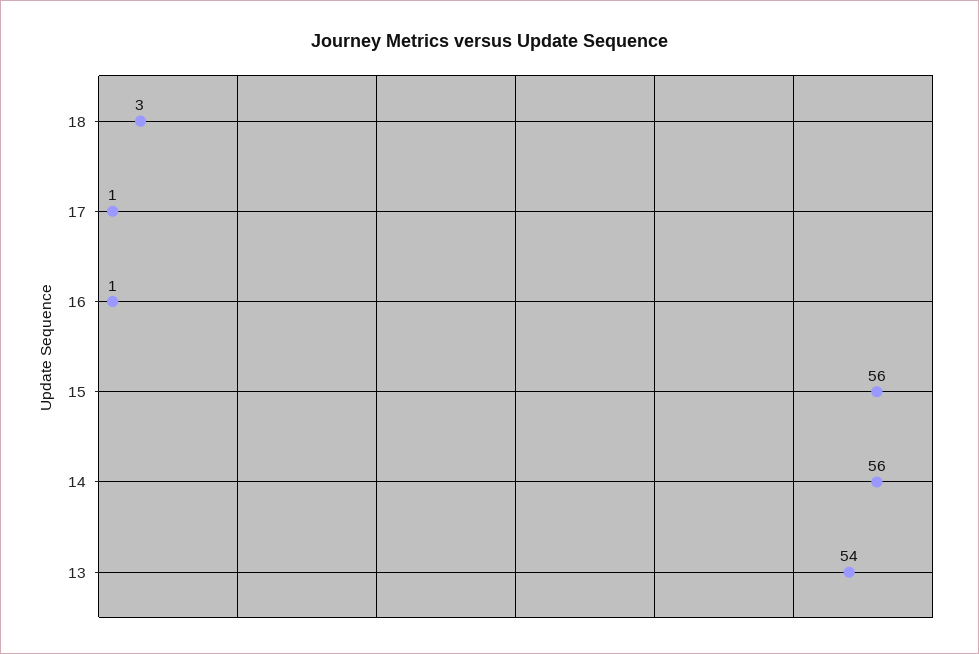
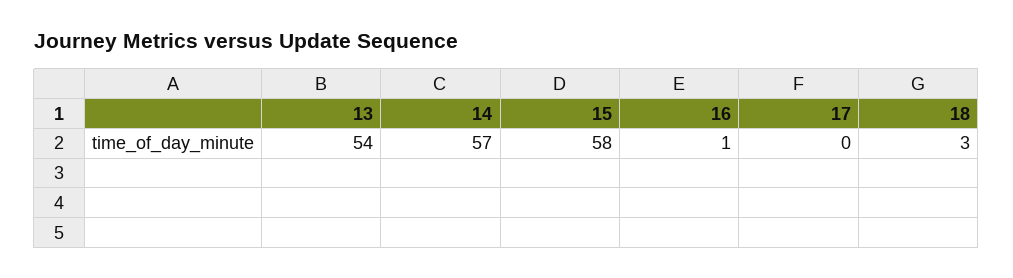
17: 1 -> 0
15: 56 -> 58
14: 56 -> 57

